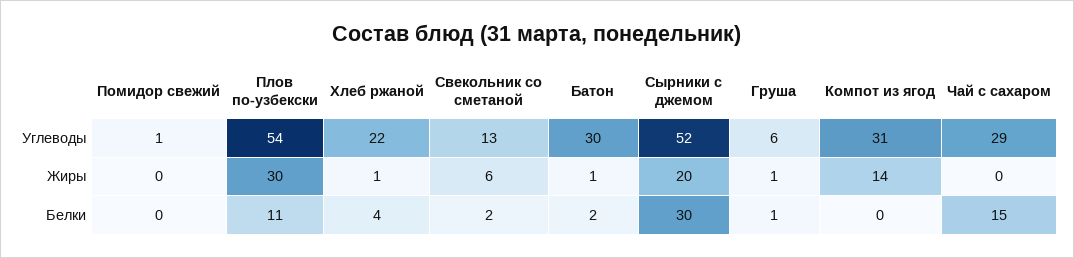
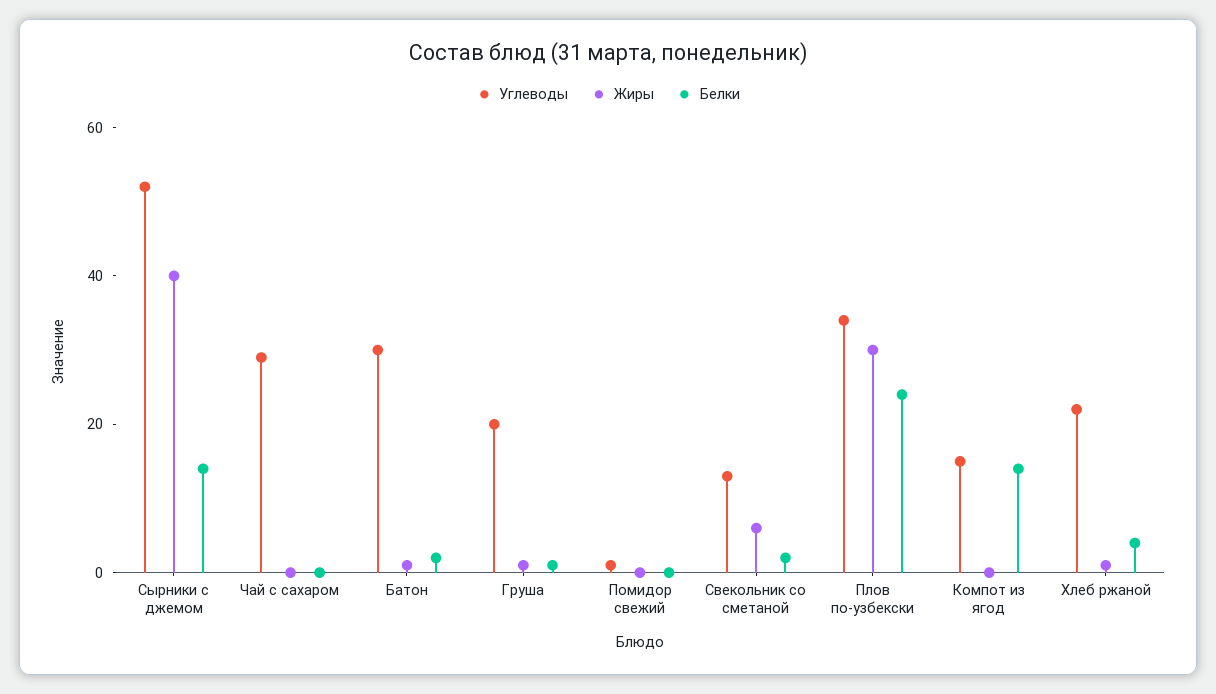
Углеводы, Плов по-узбекски: 54 -> 35
Углеводы, Груша: 6 -> 20
Углеводы, Компот из ягод: 31 -> 15
Жиры, Сырники с джемом: 20 -> 40
Жиры, Компот из ягод: 14 -> 0
Белки, Плов по-узбекски: 11 -> 25
Белки, Сырники с джемом: 30 -> 15
Белки, Компот из ягод: 0 -> 15
Белки, Чай с сахаром: 15 -> 0

